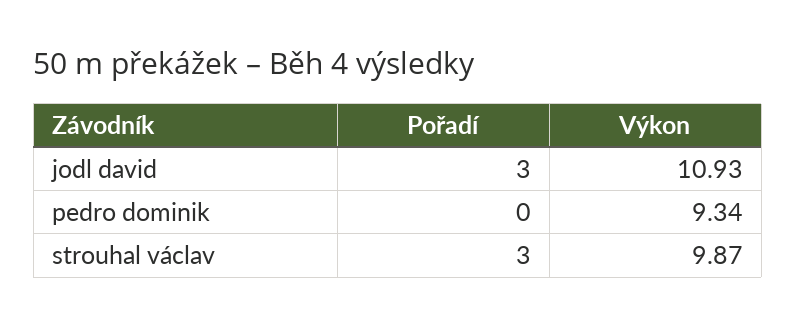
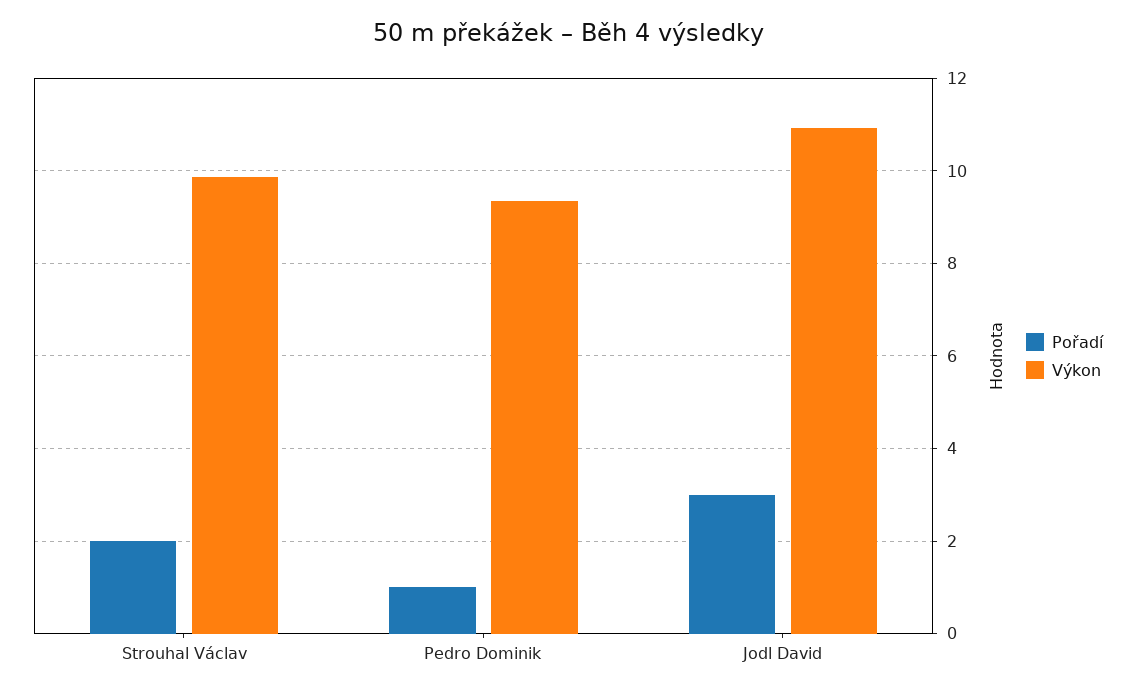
Pořadí, pedro dominik: 0 -> 1
Pořadí, strouhal václav: 3 -> 2

